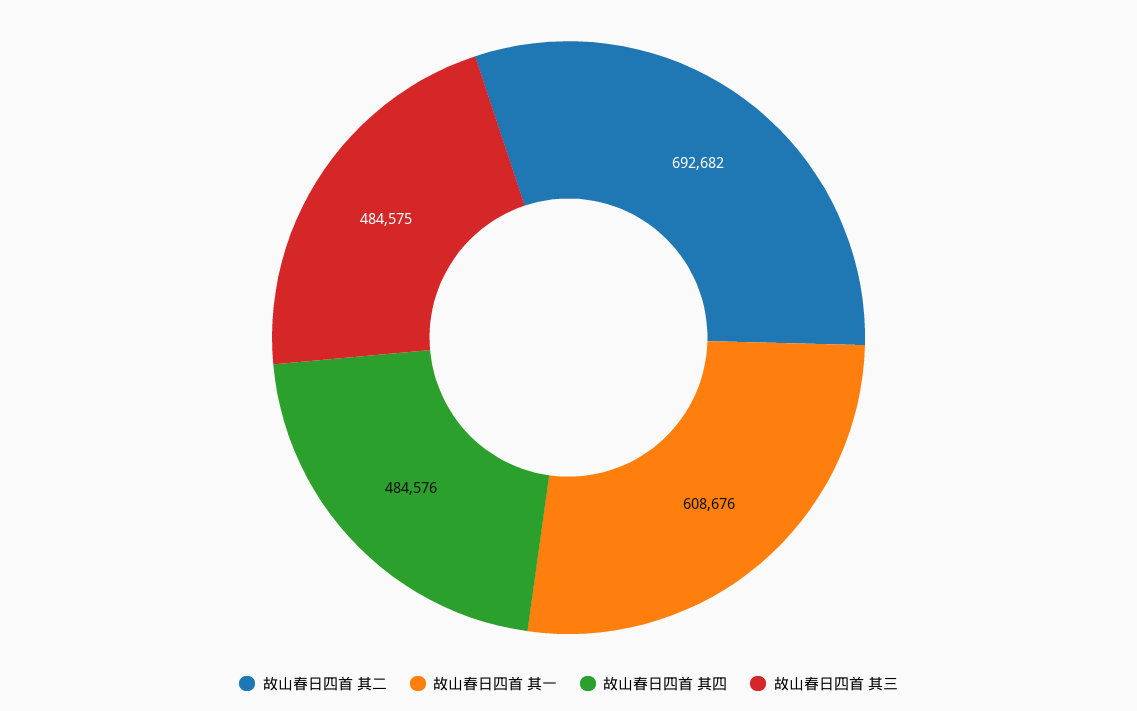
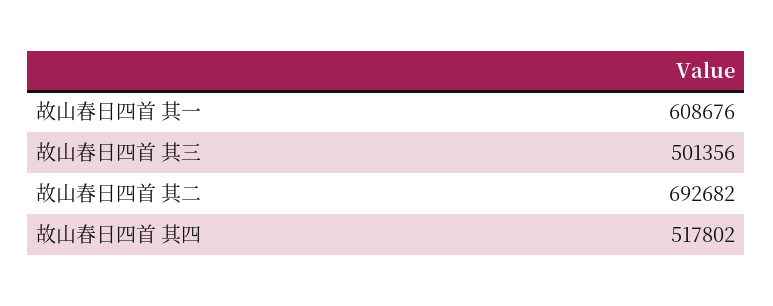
故山春日四首 其四: 484576 -> 517802
故山春日四首 其三: 484575 -> 501356

